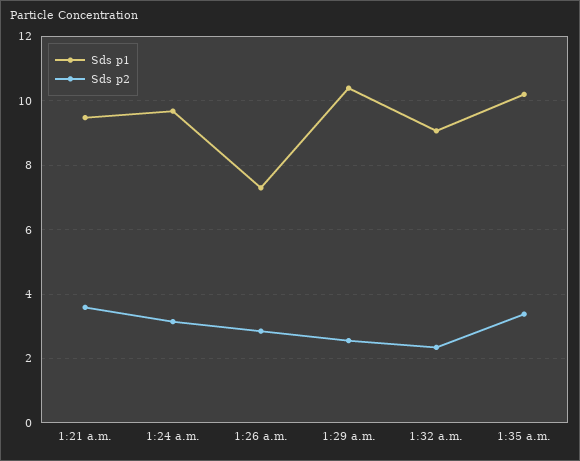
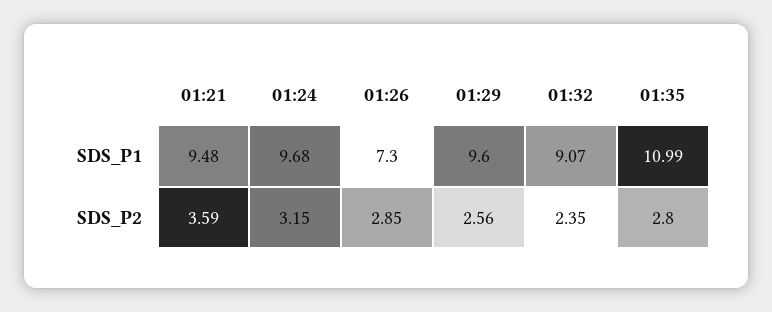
Sds p1, 1:29 a.m.: 10.4 -> 9.6
Sds p1, 1:35 a.m.: 10.2 -> 10.99
Sds p2, 1:35 a.m.: 3.4 -> 2.8

